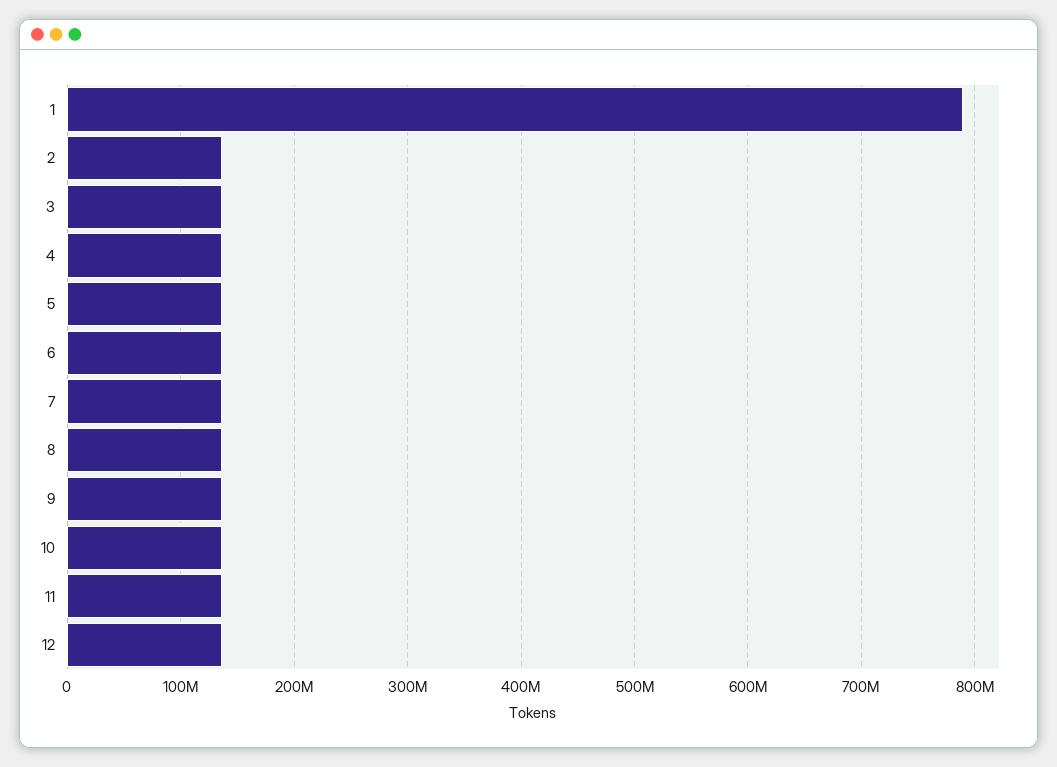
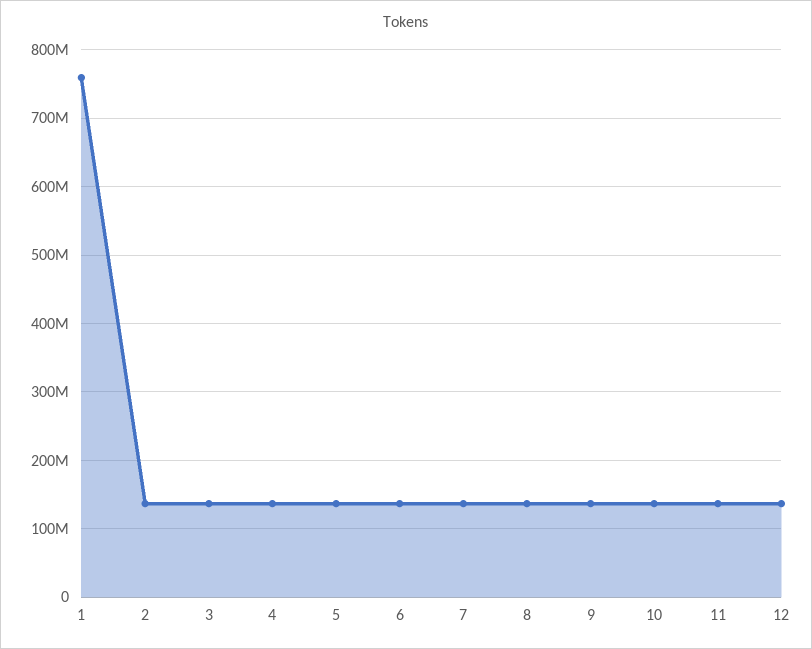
1: 790000000 -> 760000000

